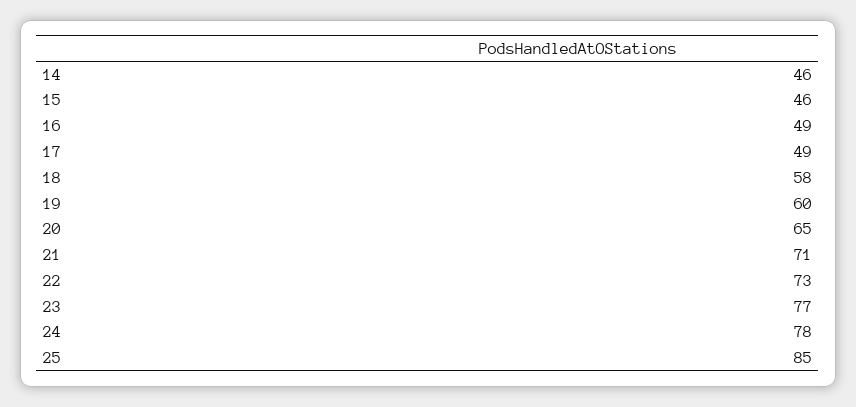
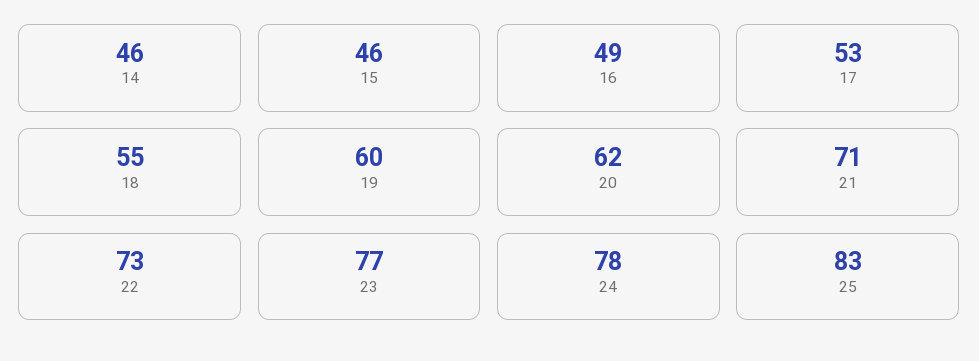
17: 49 -> 53
18: 58 -> 55
20: 65 -> 62
25: 85 -> 83

